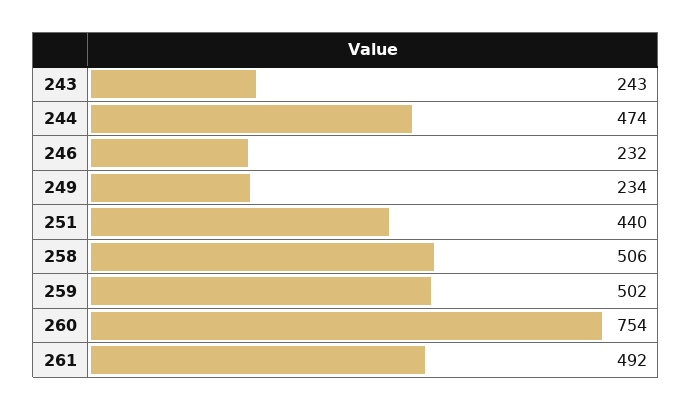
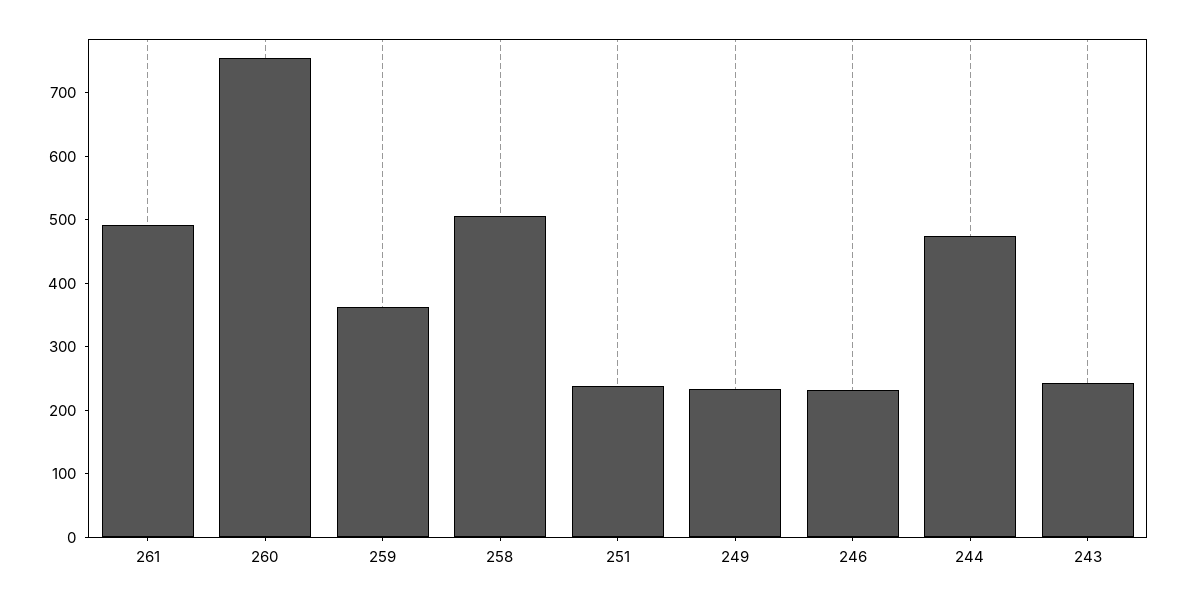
251: 440 -> 240
259: 502 -> 360

